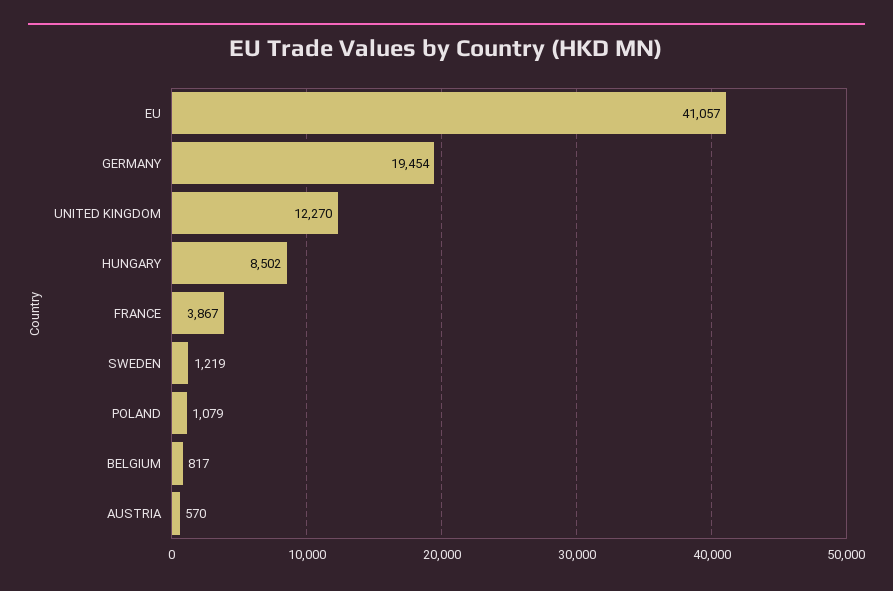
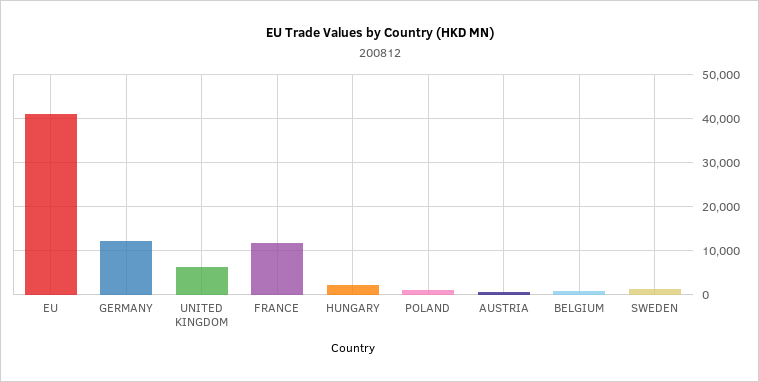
GERMANY: 19454 -> 12000
UNITED KINGDOM: 12270 -> 6000
HUNGARY: 8502 -> 2000
FRANCE: 3867 -> 12000

